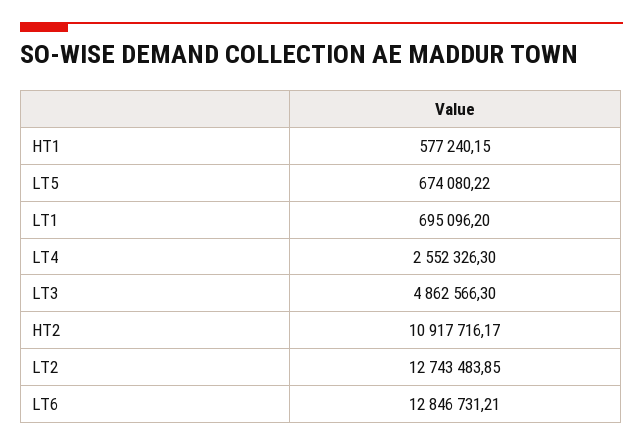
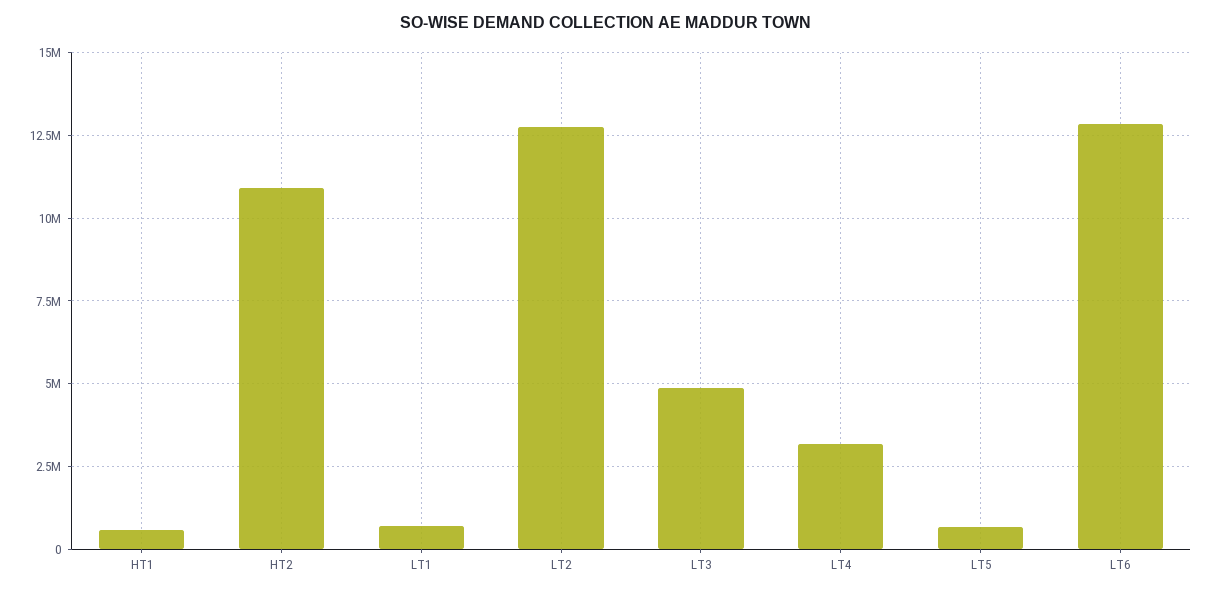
LT4: 2552326.3 -> 3250000

